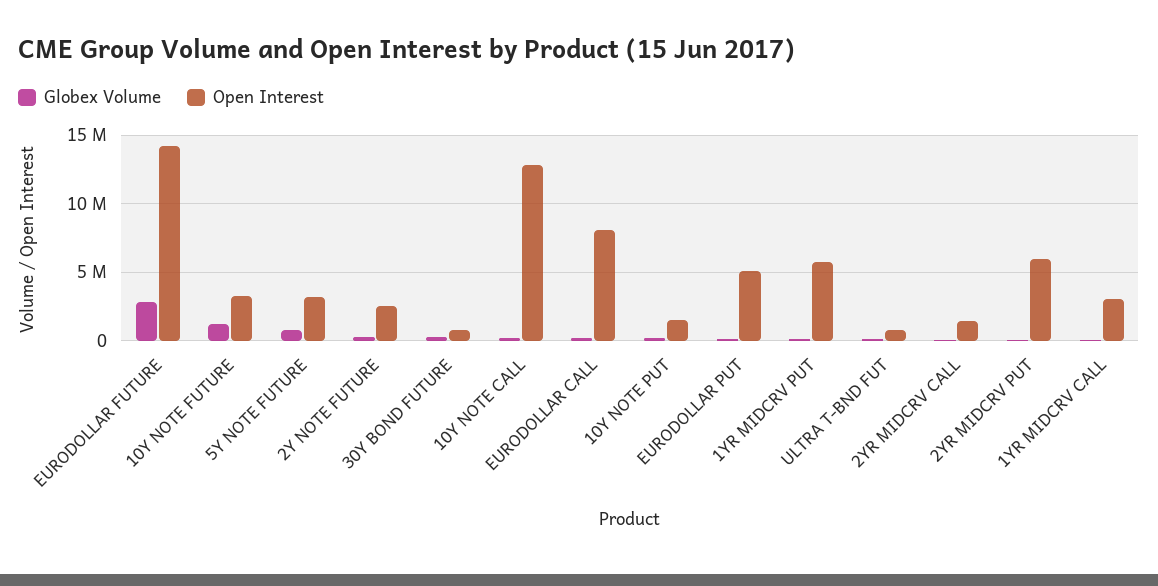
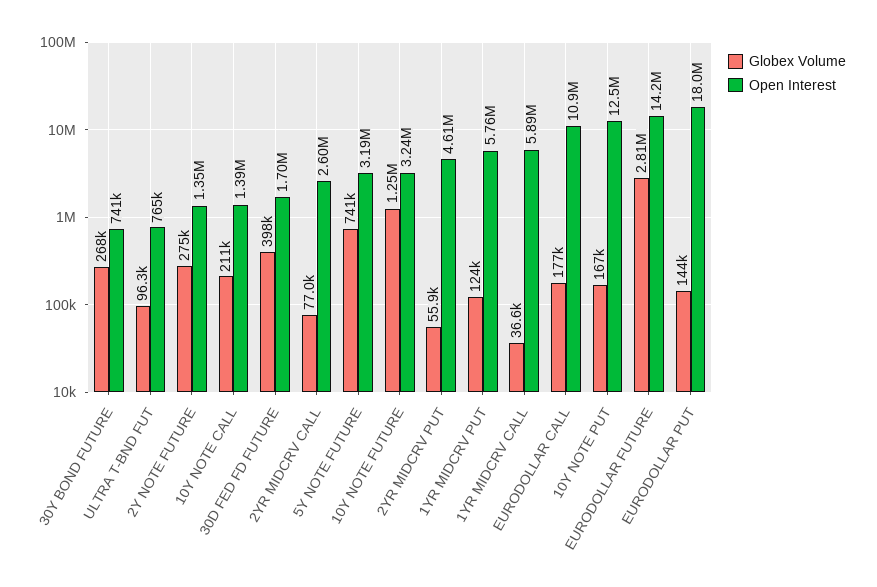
Open Interest, 2Y NOTE FUTURE: 2500000 -> 1350000
Open Interest, 10Y NOTE CALL: 13000000 -> 1390000
Open Interest, EURODOLLAR CALL: 8000000 -> 10900000
Open Interest, 10Y NOTE PUT: 1500000 -> 12500000
Open Interest, EURODOLLAR PUT: 5000000 -> 18000000
Open Interest, 2YR MIDCRV CALL: 1500000 -> 2600000
Open Interest, 2YR MIDCRV PUT: 6000000 -> 4610000
Open Interest, 1YR MIDCRV CALL: 3000000 -> 5890000
Globex Volume, 30D FED FD FUTURE: none -> 398000
Open Interest, 30D FED FD FUTURE: none -> 1700000

